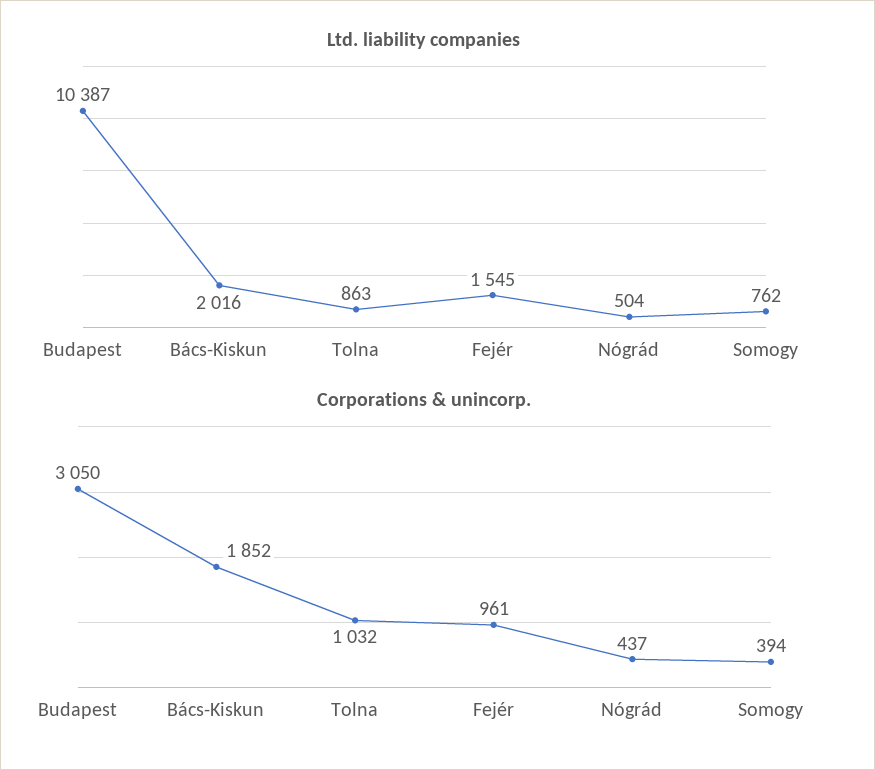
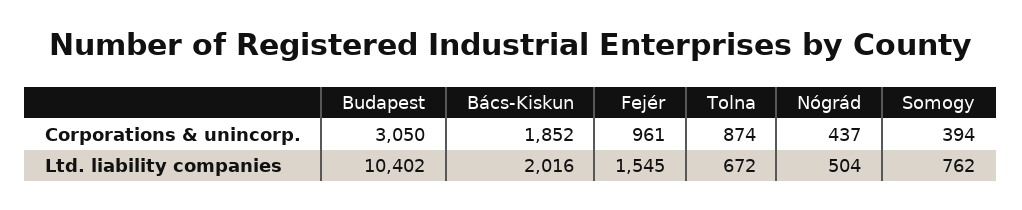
Ltd. liability companies, Budapest: 10387 -> 10402
Ltd. liability companies, Tolna: 863 -> 672
Corporations & unincorp., Tolna: 1032 -> 874

